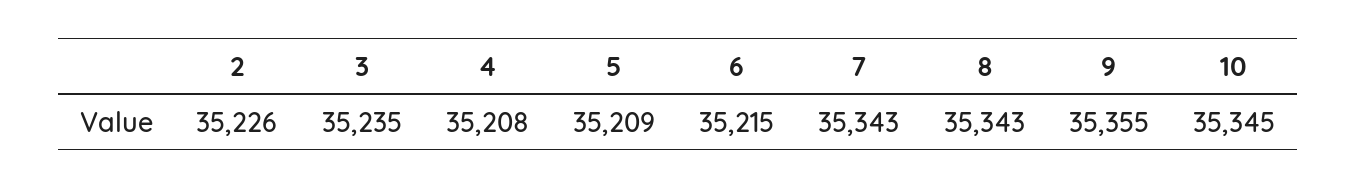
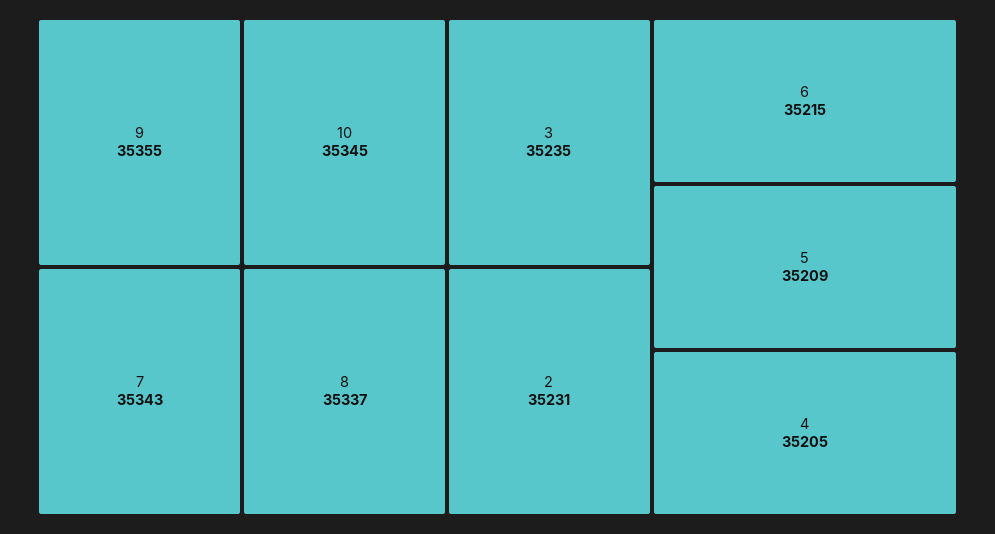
2: 35226 -> 35231
4: 35208 -> 35205
8: 35343 -> 35337

